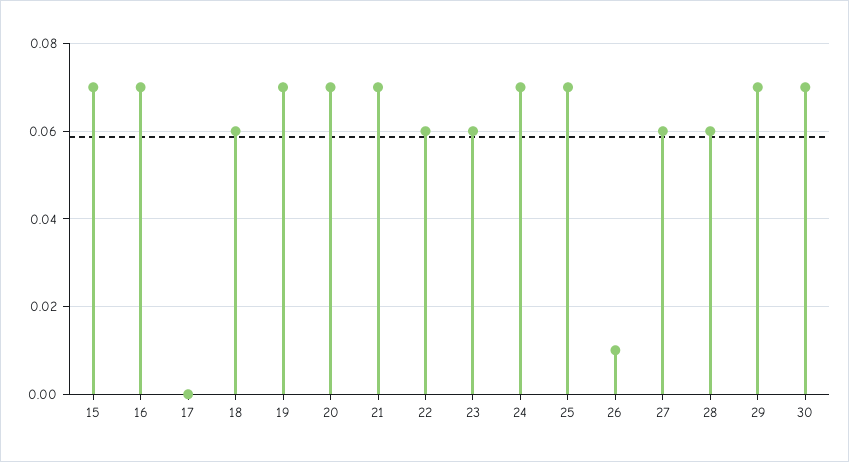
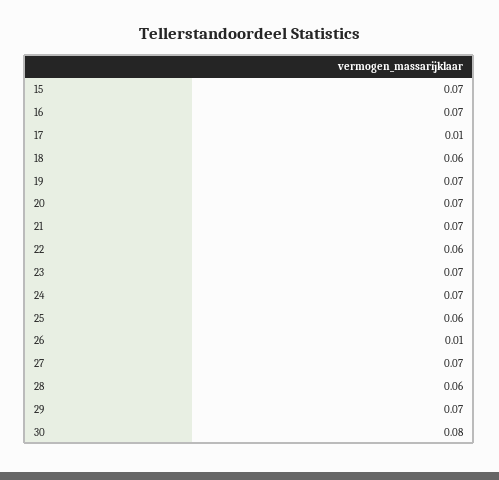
17: 0 -> 0.01
23: 0.06 -> 0.07
25: 0.07 -> 0.06
27: 0.06 -> 0.07
30: 0.07 -> 0.08

